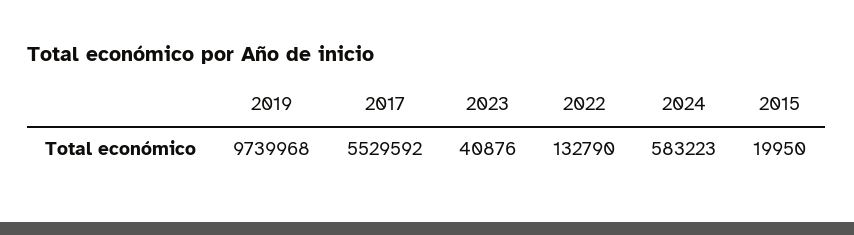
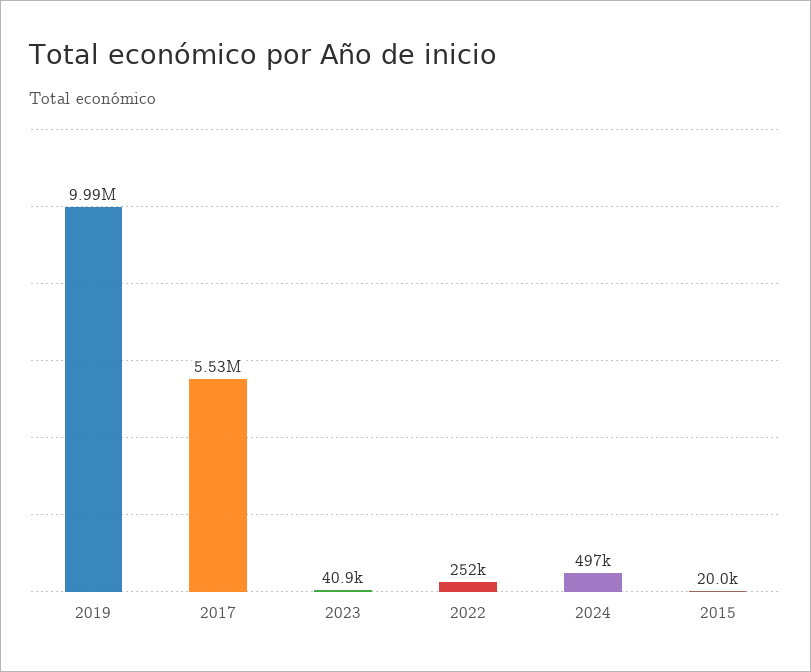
2019: 9739968 -> 9990000
2022: 132790 -> 252000
2024: 583223 -> 497000

